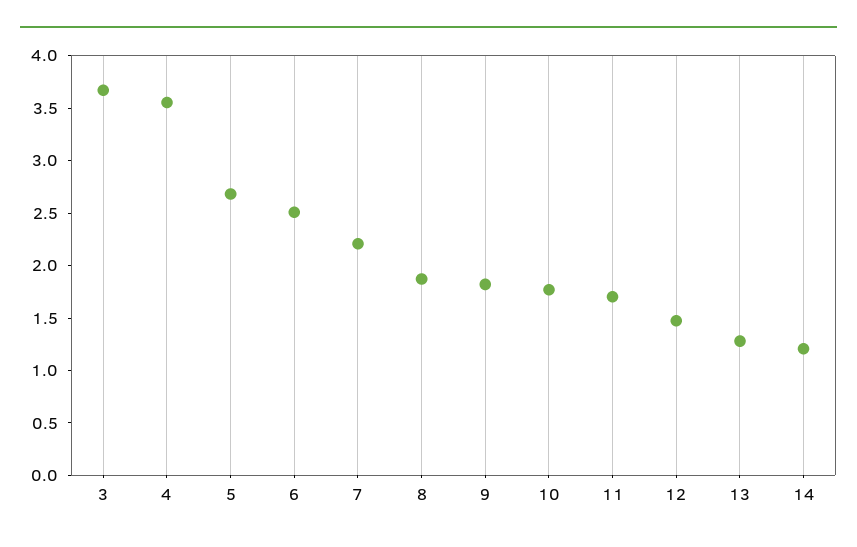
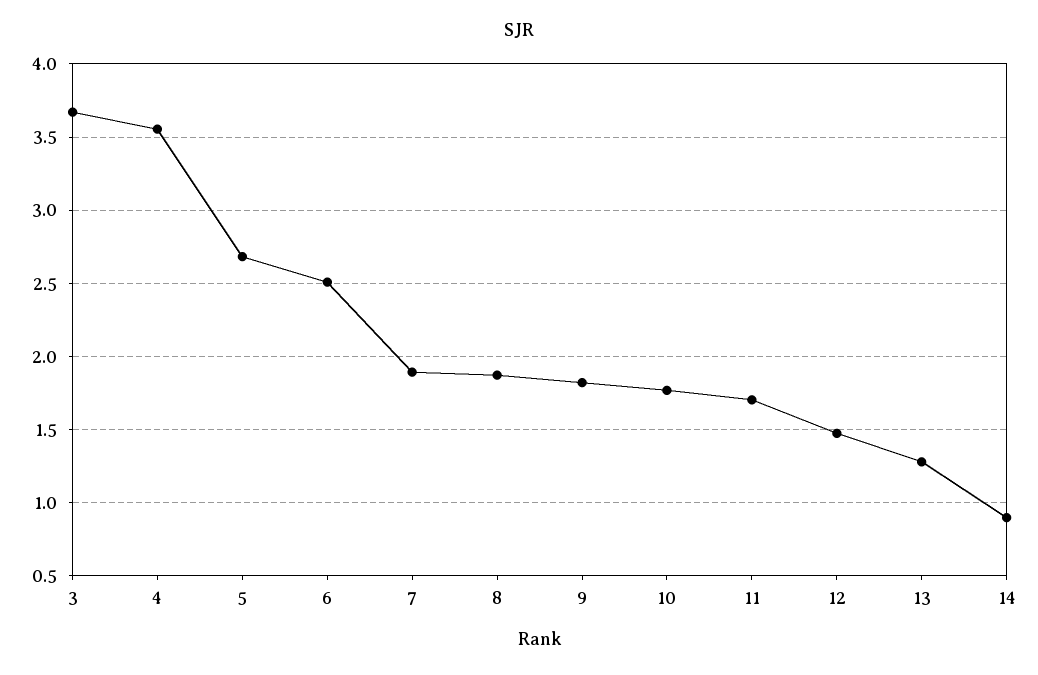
7: 2.2 -> 1.9
14: 1.2 -> 0.9

